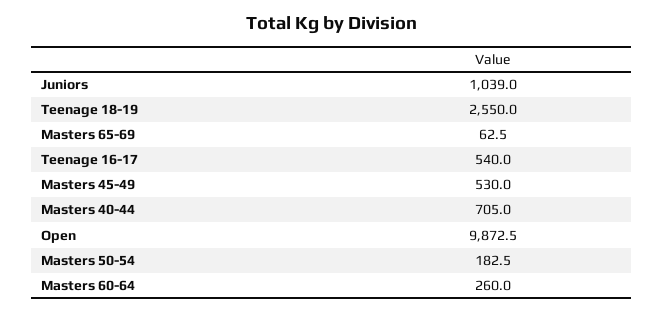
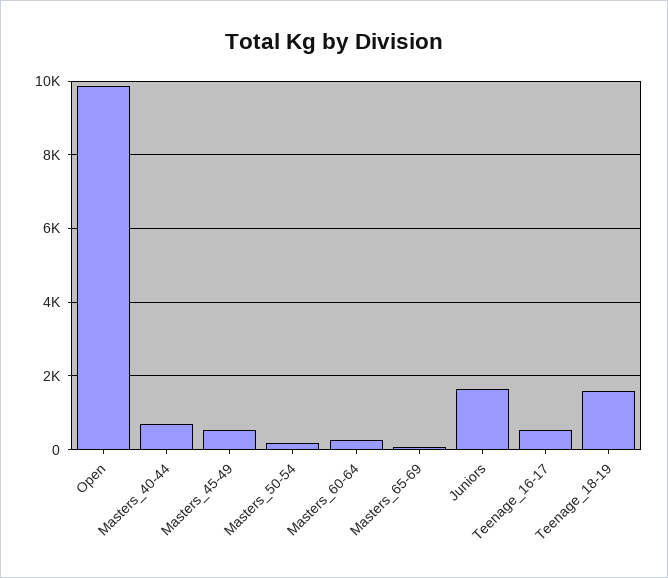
Juniors: 1039 -> 1600
Teenage 18-19: 2550 -> 1600

